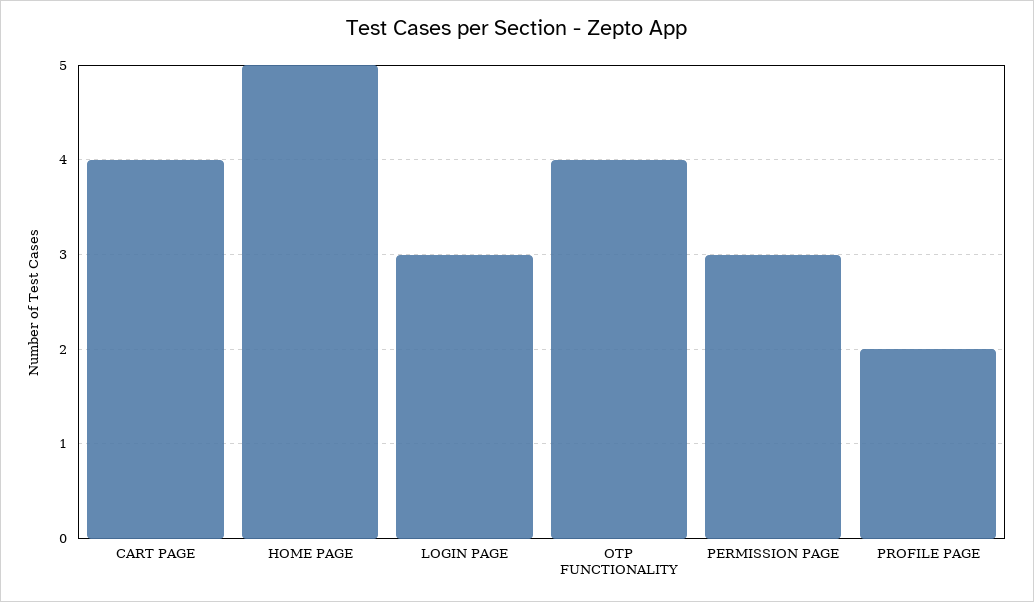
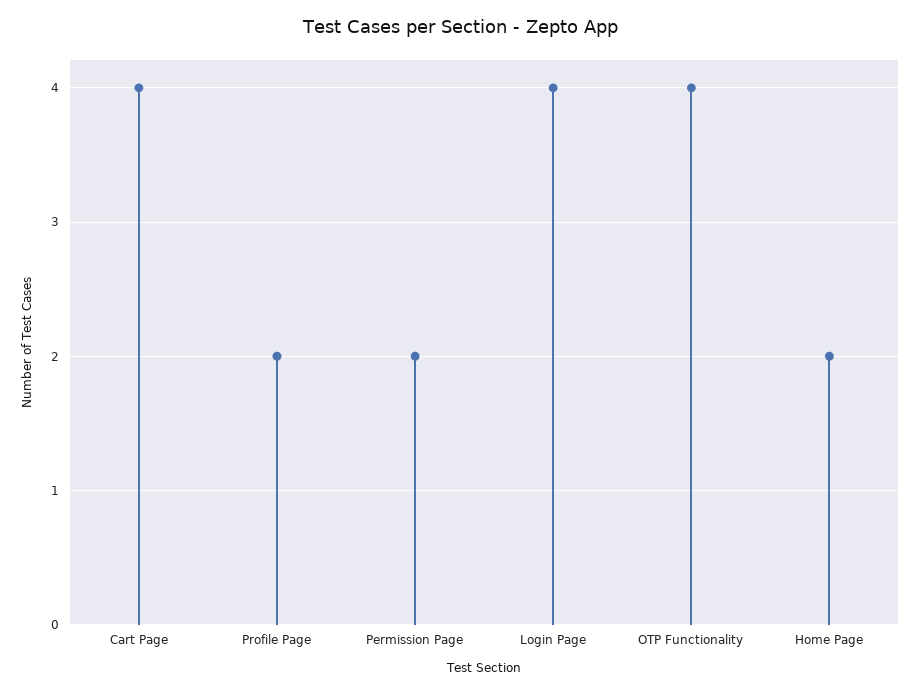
HOME PAGE: 5 -> 2
LOGIN PAGE: 3 -> 4
PERMISSION PAGE: 3 -> 2

